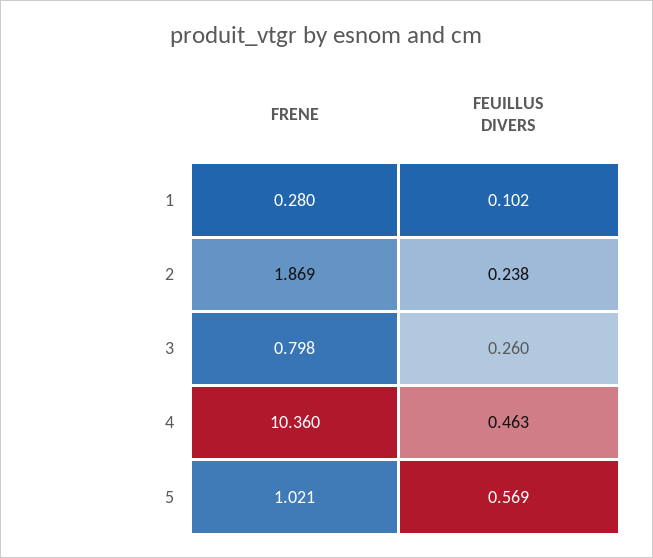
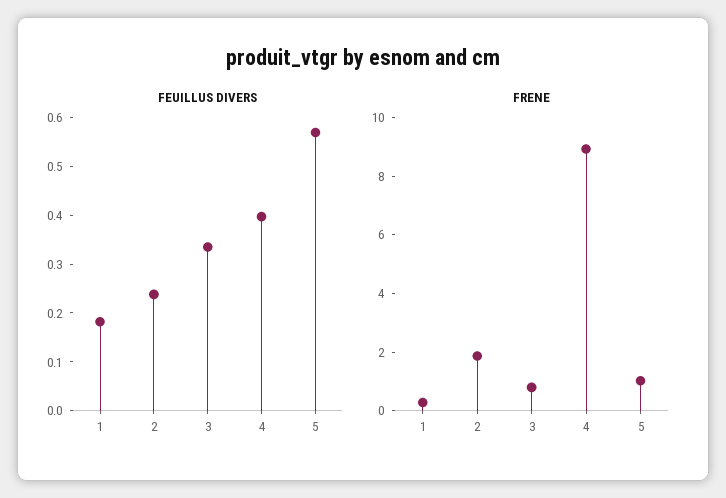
FEUILLUS DIVERS, 1: 0.102 -> 0.18
FEUILLUS DIVERS, 3: 0.26 -> 0.34
FRENE, 4: 10.36 -> 9
FEUILLUS DIVERS, 4: 0.463 -> 0.4

